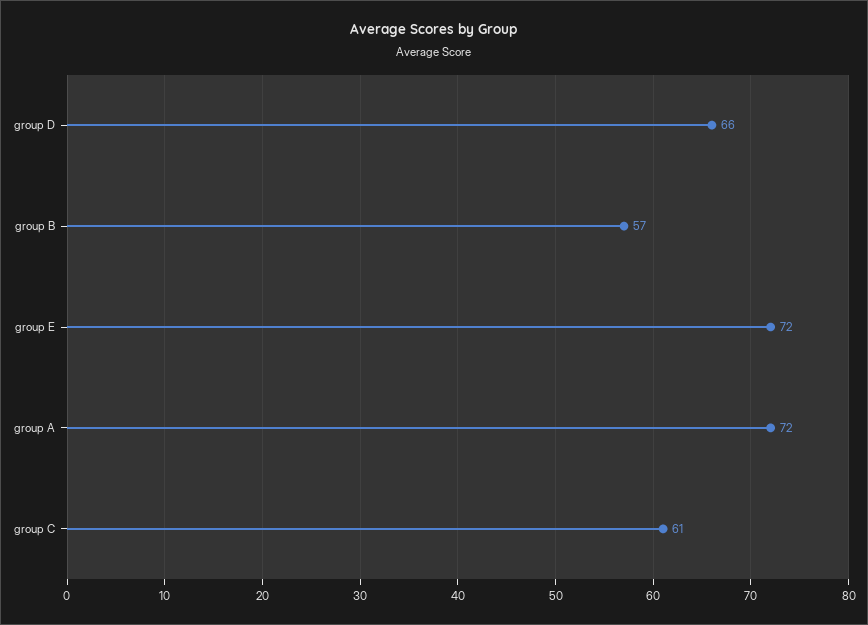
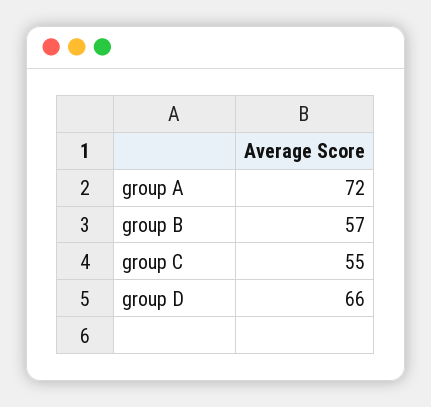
group E: 72 -> none
group C: 61 -> 55

